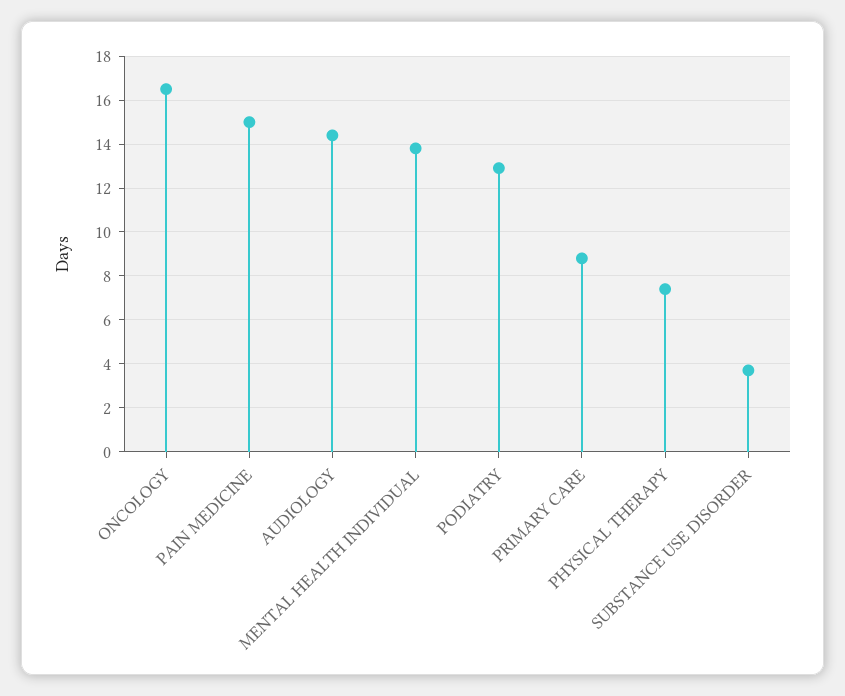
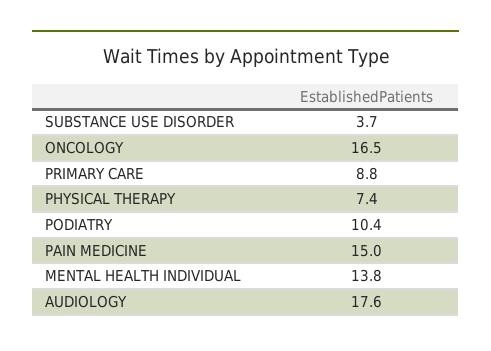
AUDIOLOGY: 14.5 -> 17.6
PODIATRY: 13 -> 10.4

